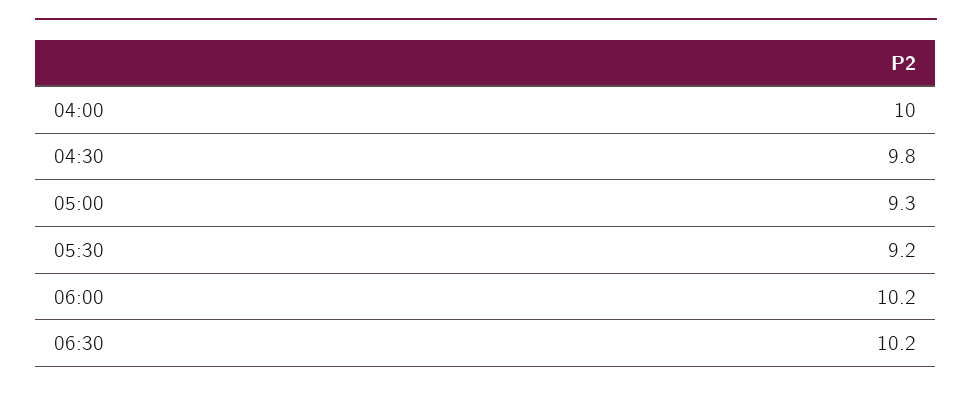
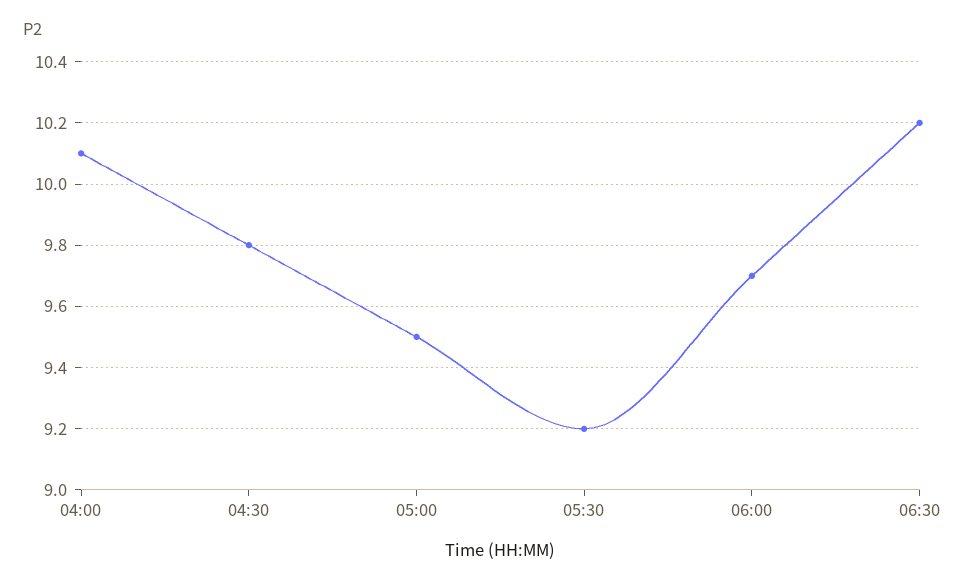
04:00: 10 -> 10.1
05:00: 9.3 -> 9.5
06:00: 10.2 -> 9.7

